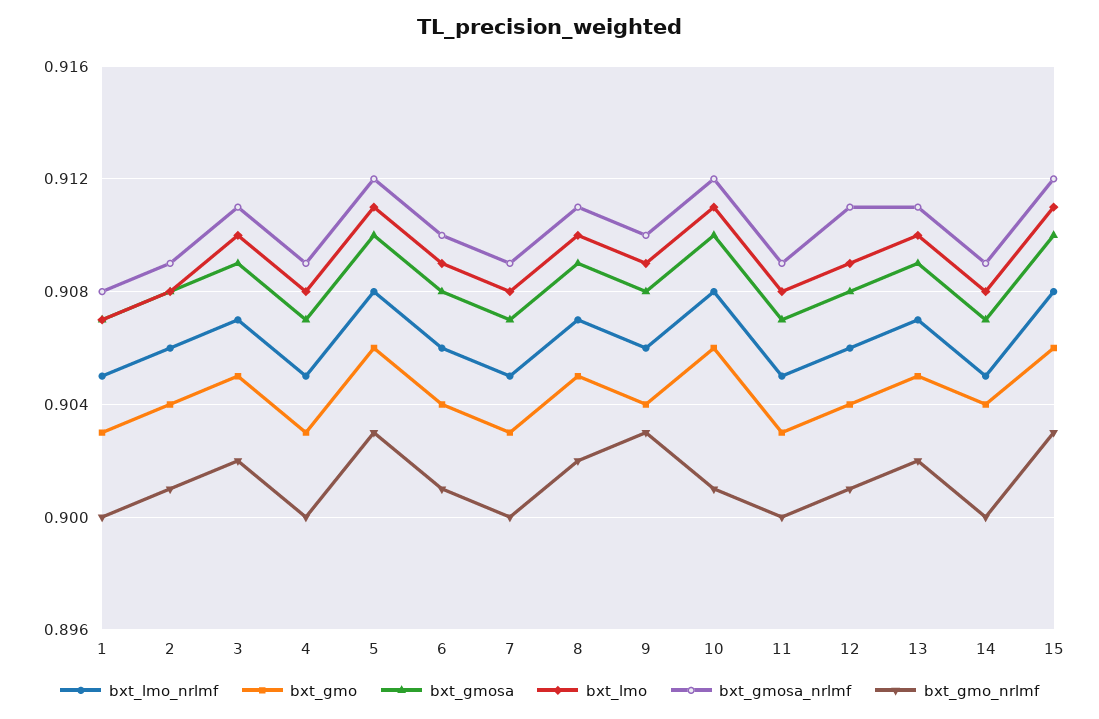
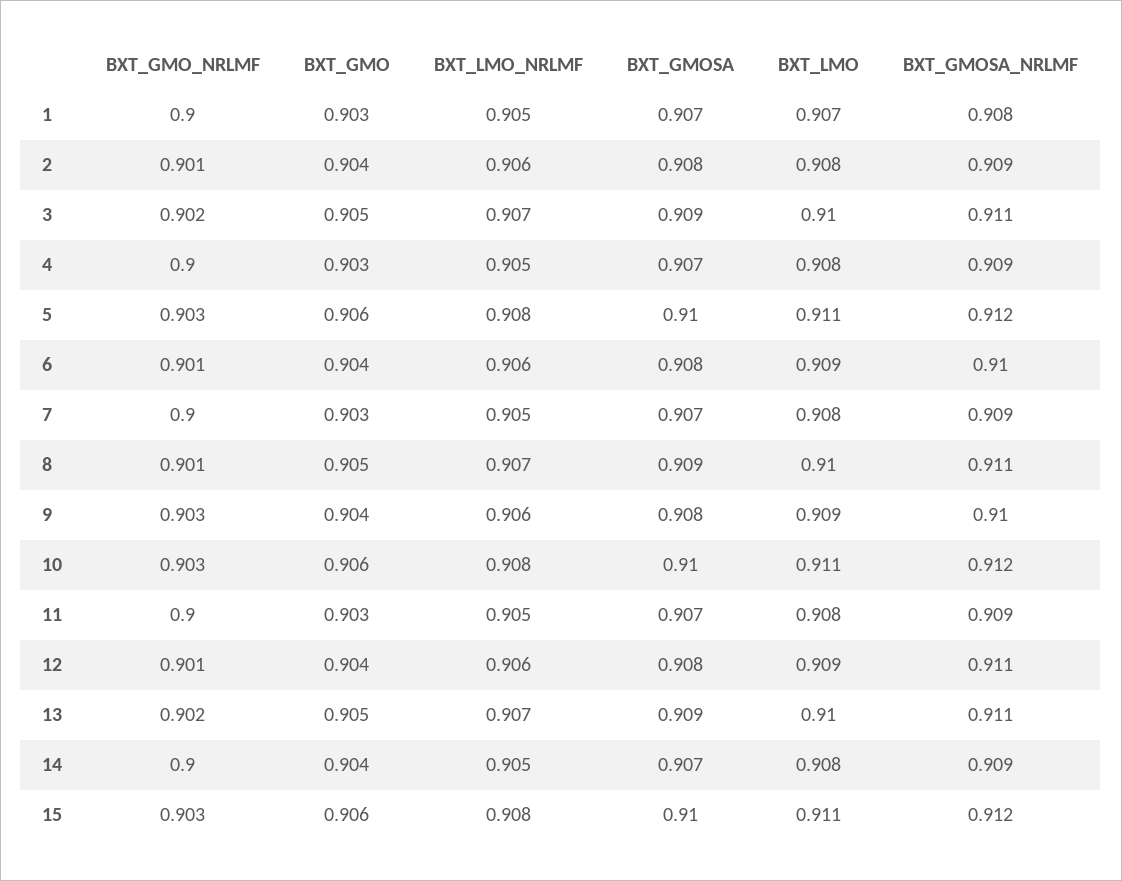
bxt_gmo_nrlmf, 8: 0.902 -> 0.901
bxt_gmo_nrlmf, 10: 0.901 -> 0.903

